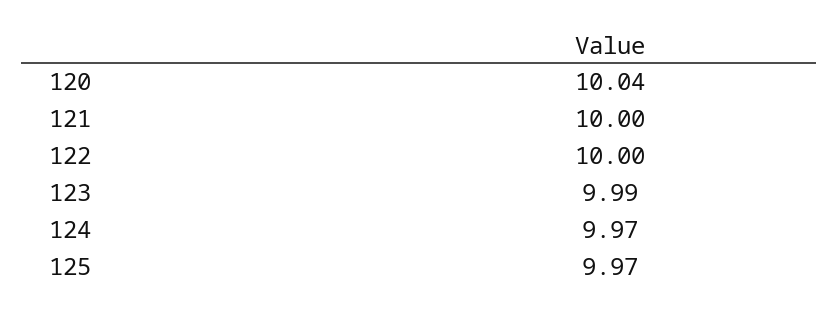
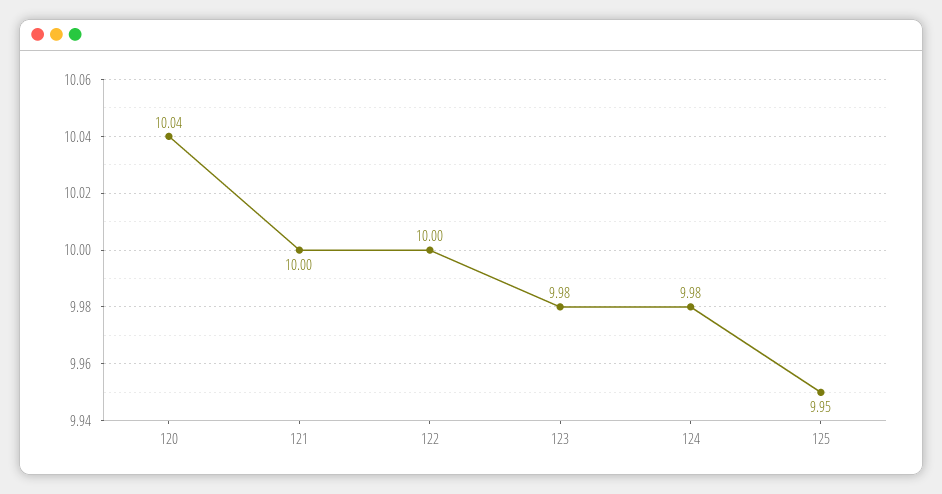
123: 9.99 -> 9.98
124: 9.97 -> 9.98
125: 9.97 -> 9.95

